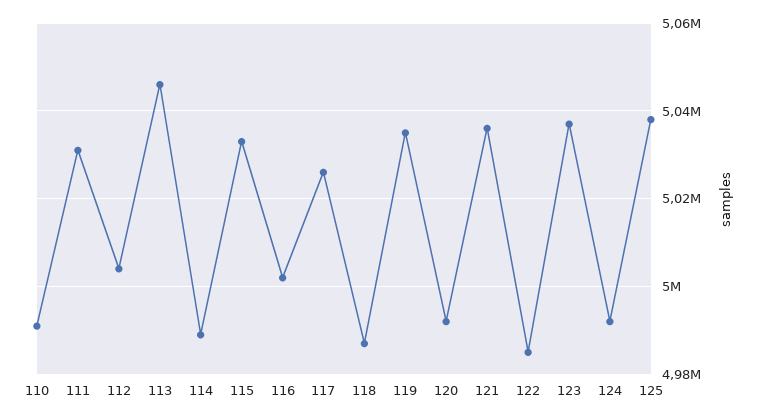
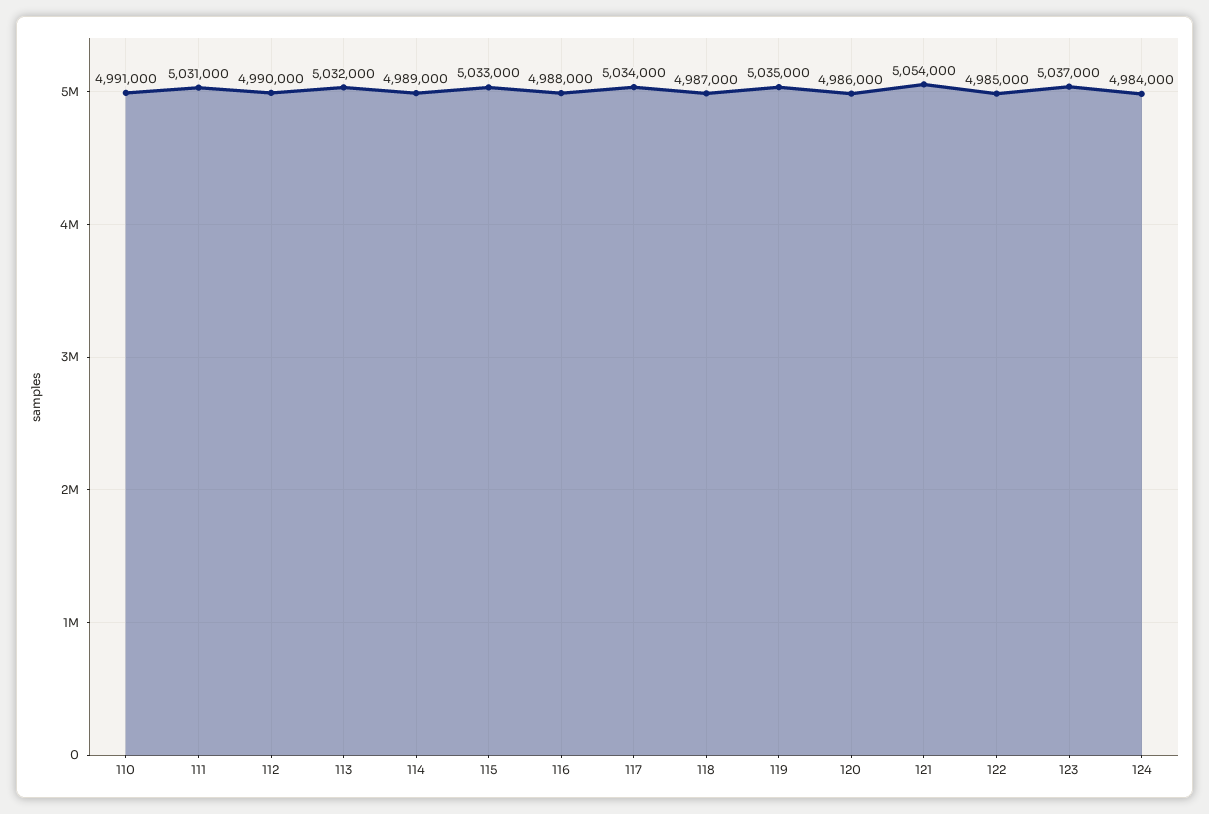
112: 5004000 -> 4990000
113: 5046000 -> 5032000
116: 5002000 -> 4988000
117: 5026000 -> 5034000
120: 4992000 -> 4986000
121: 5036000 -> 5054000
124: 4992000 -> 4984000
125: 5038000 -> none

